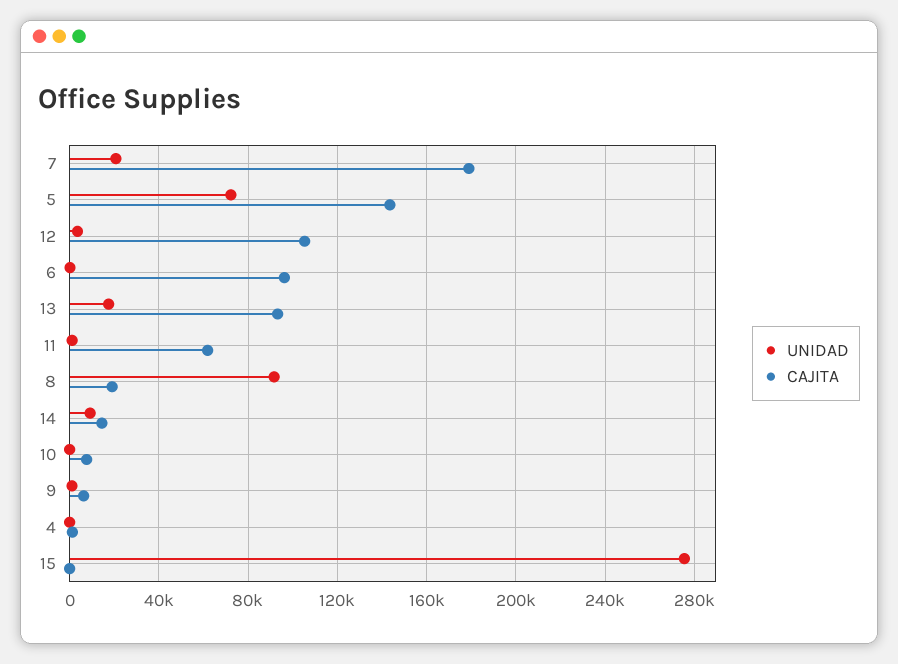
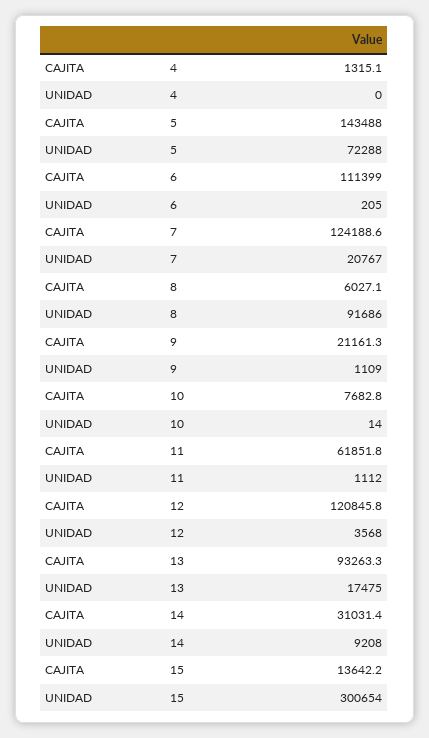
CAJITA, 7: 180000 -> 124188.6
CAJITA, 12: 105000 -> 120845.8
CAJITA, 6: 95000 -> 111399
CAJITA, 8: 20000 -> 6027.1
CAJITA, 14: 15000 -> 31031.4
CAJITA, 9: 5000 -> 21161.3
UNIDAD, 15: 275000 -> 300654
CAJITA, 15: 0 -> 13642.2

